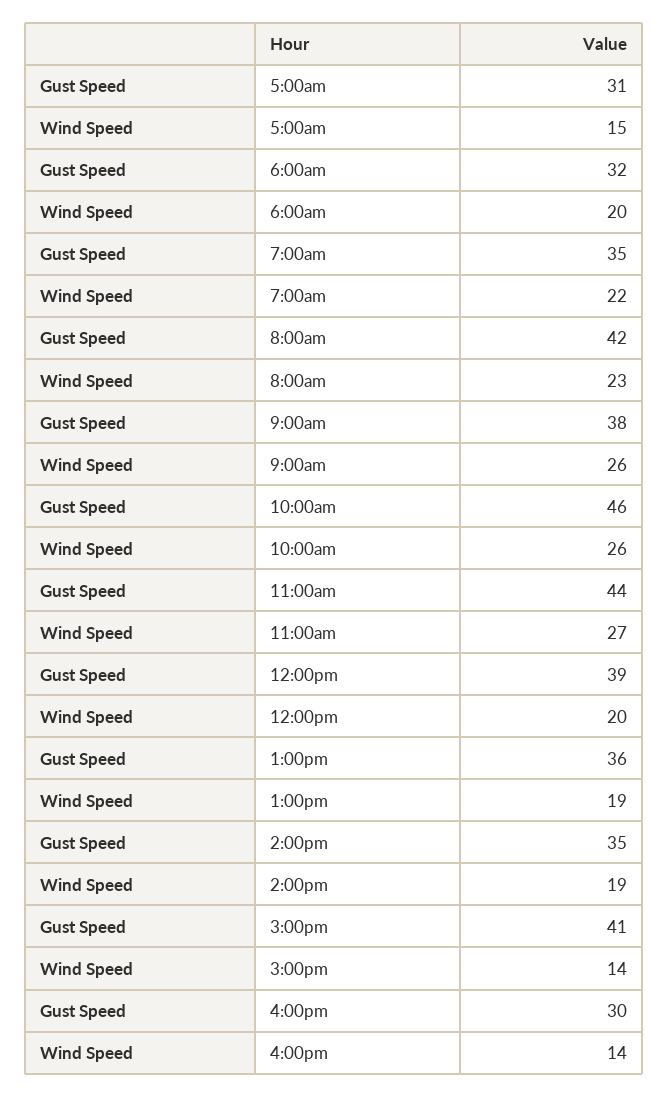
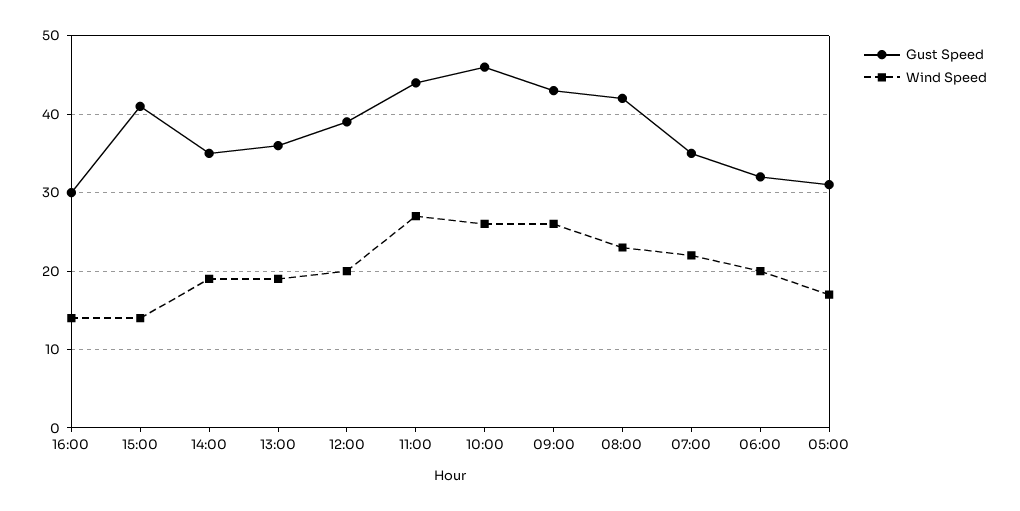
Wind Speed, 5:00am: 15 -> 17
Gust Speed, 9:00am: 38 -> 43

